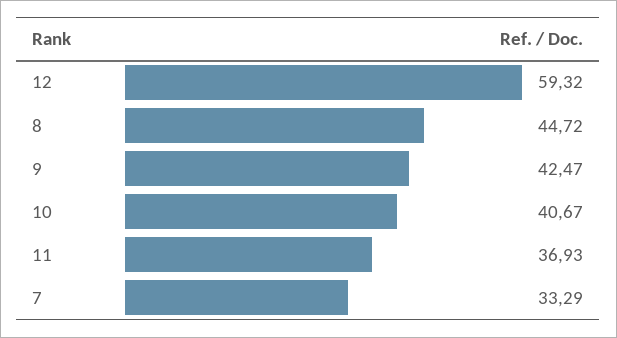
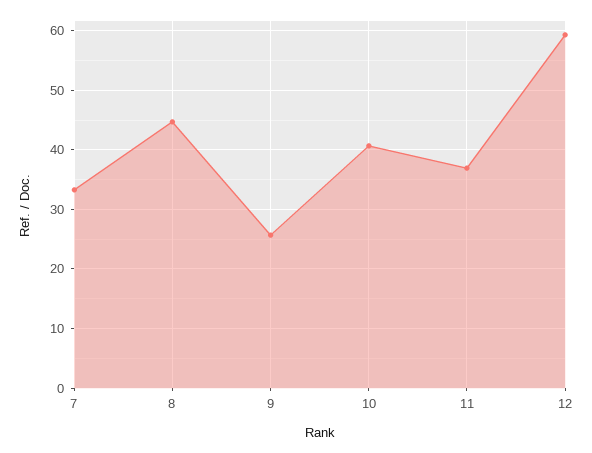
9: 42.47 -> 26

